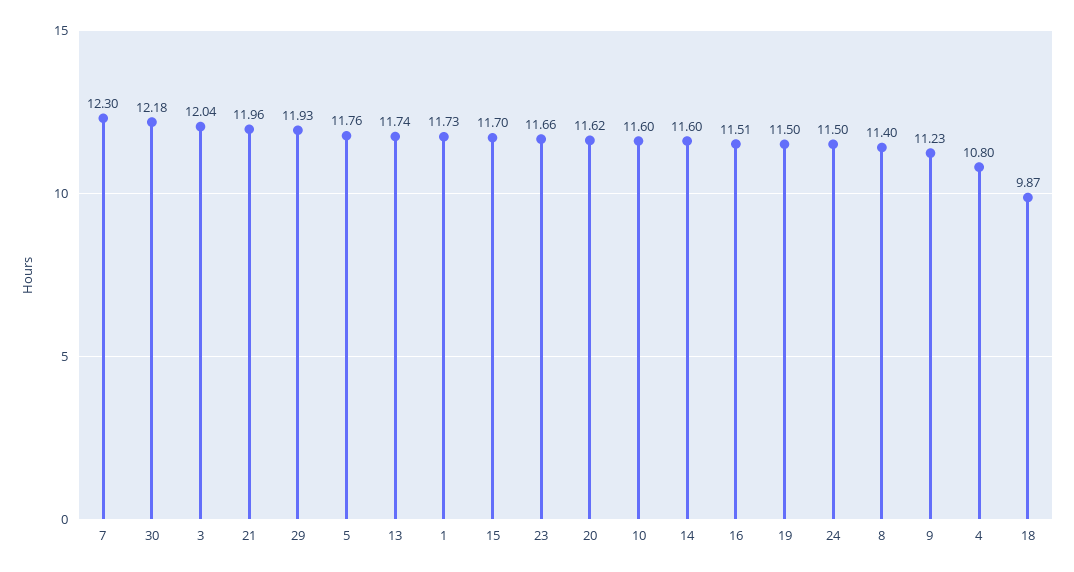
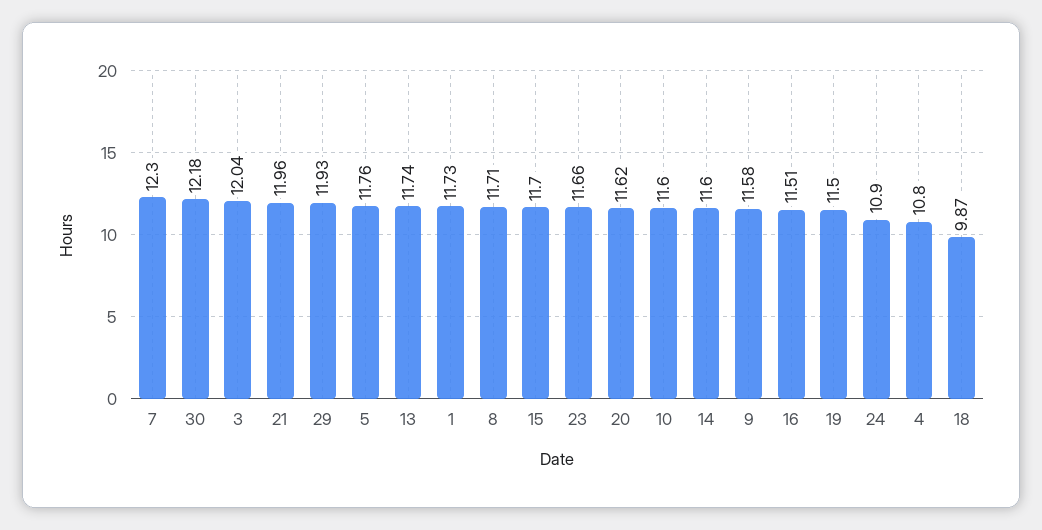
24: 11.5 -> 10.9
8: 11.4 -> 11.71
9: 11.23 -> 11.58

